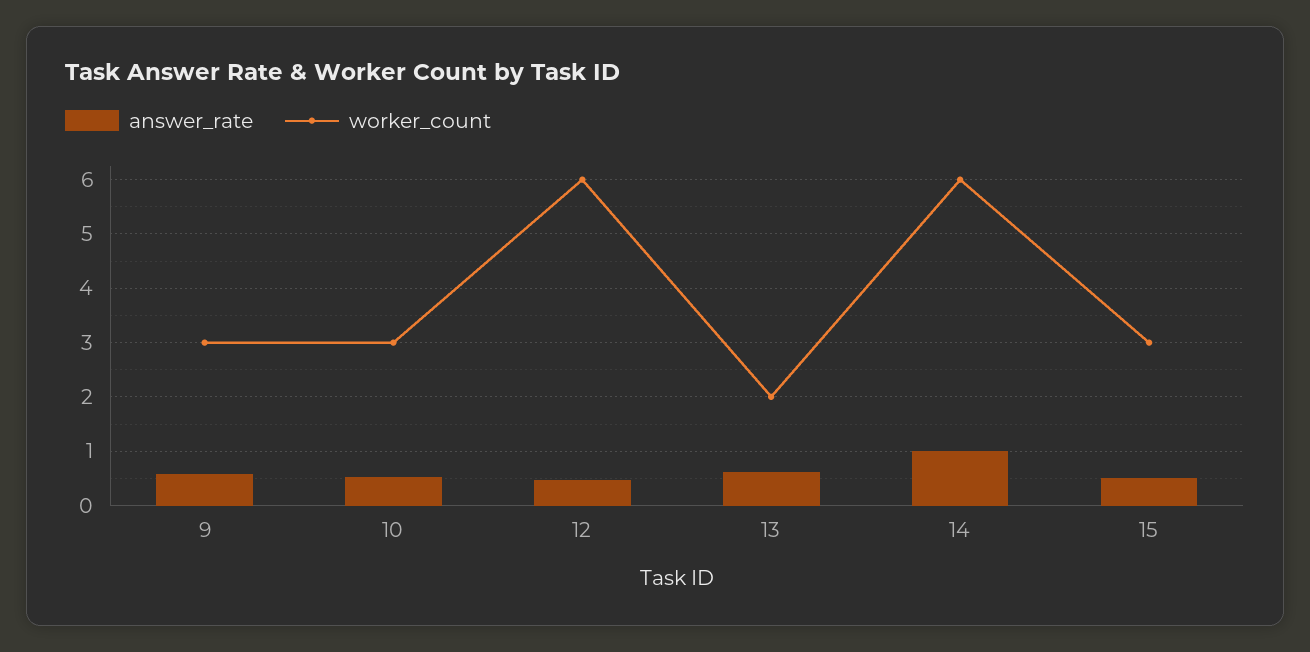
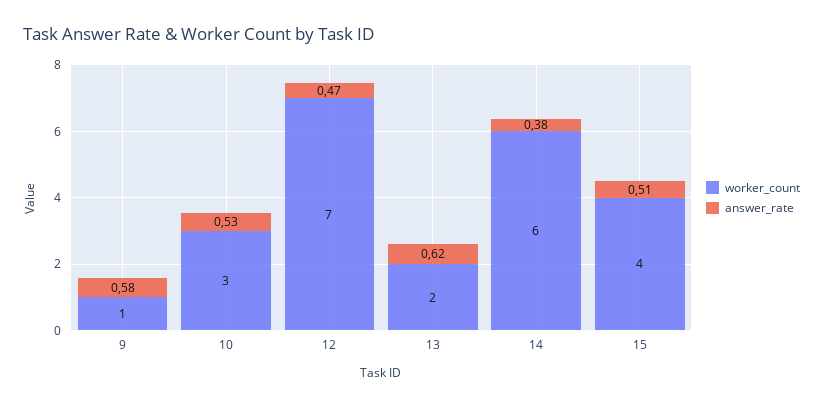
worker_count, 9: 3 -> 1
worker_count, 12: 6 -> 7
answer_rate, 14: 1 -> 0.38
worker_count, 15: 3 -> 4

